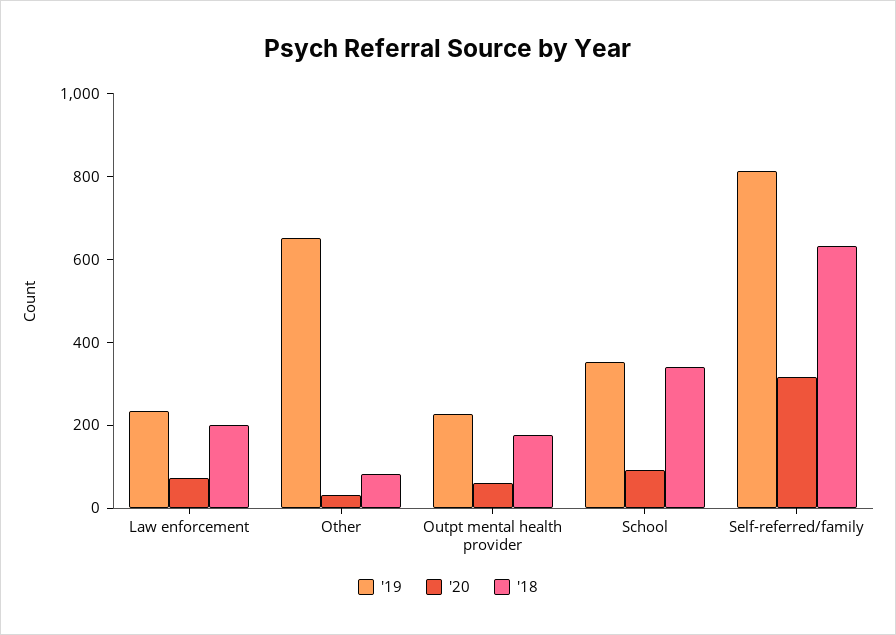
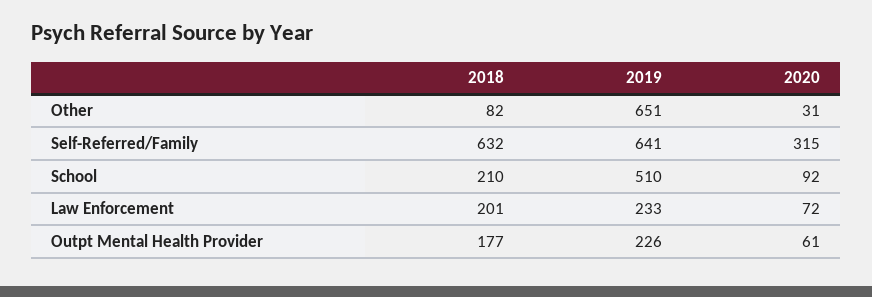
'19, School: 350 -> 510
'18, School: 350 -> 210
'19, Self-referred/family: 800 -> 641

